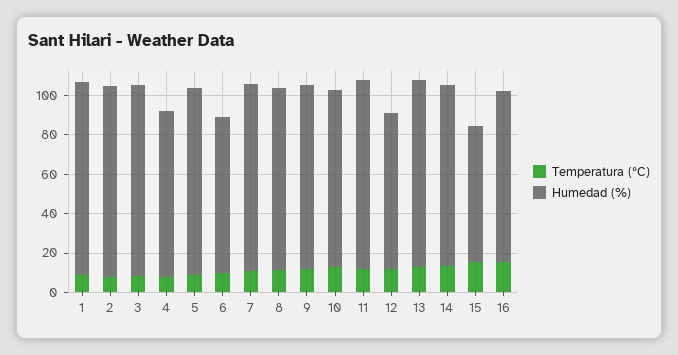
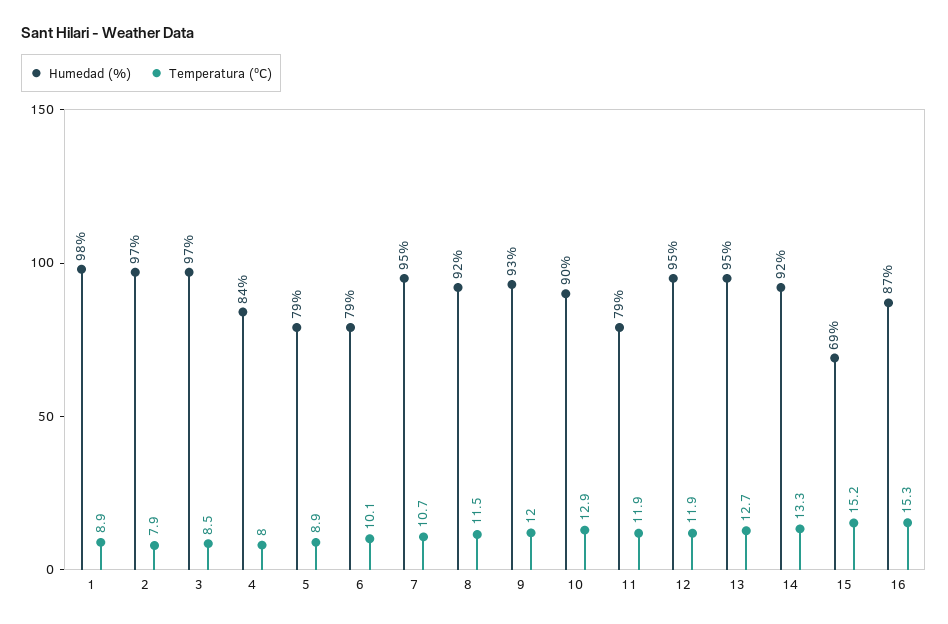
Humedad (%), 5: 95 -> 79
Humedad (%), 11: 95 -> 79
Humedad (%), 12: 80 -> 95

